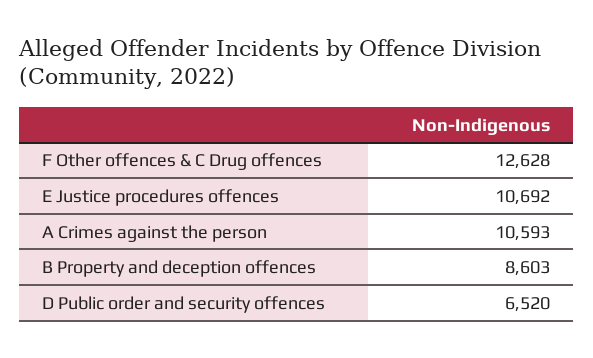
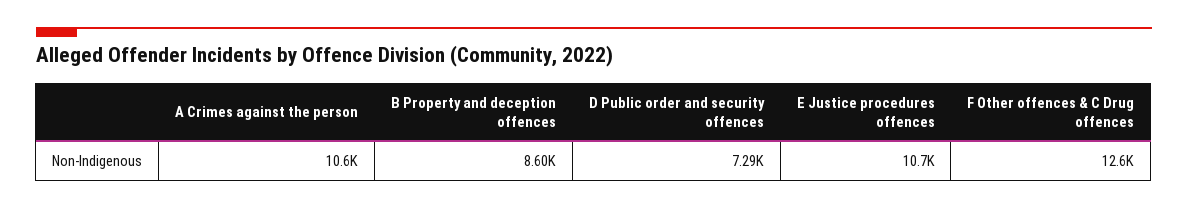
D Public order and security offences: 6520 -> 7290

